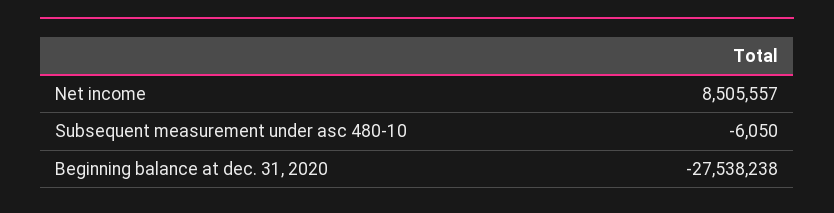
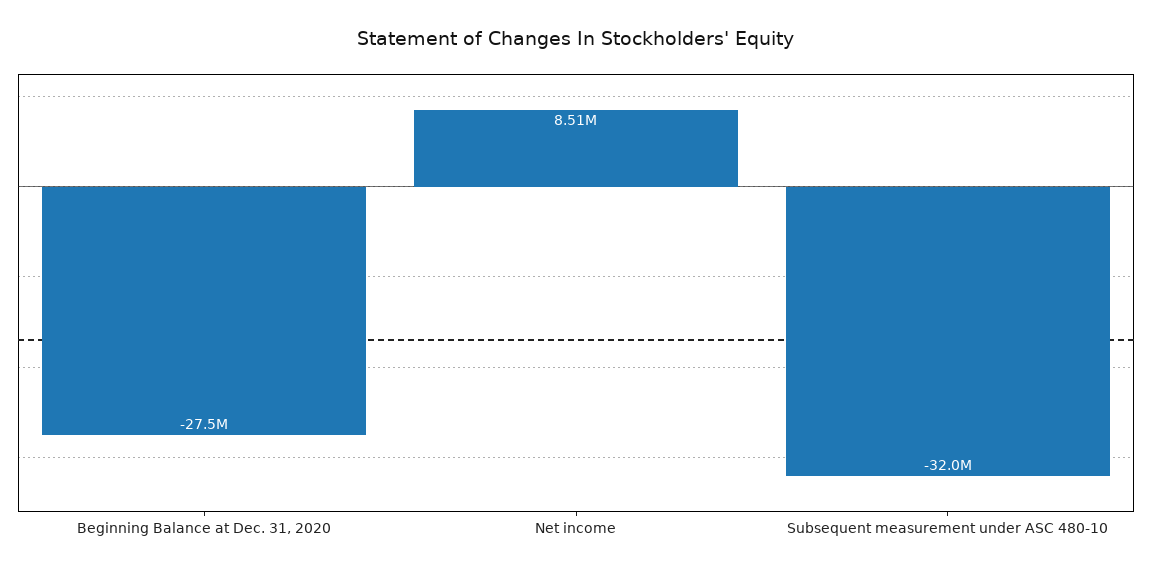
Subsequent measurement under asc 480-10: -6050 -> -32000000

